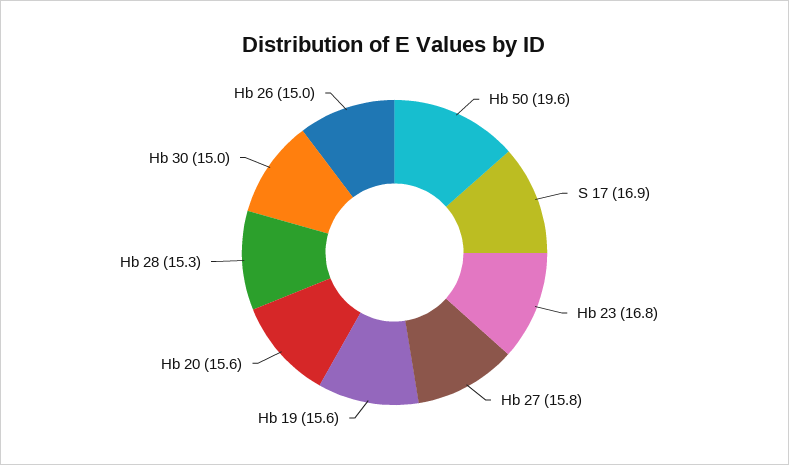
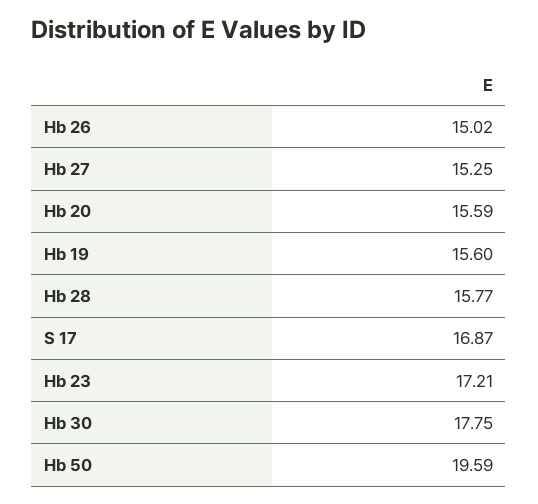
Hb 23: 16.8 -> 17.21
Hb 27: 15.8 -> 15.25
Hb 28: 15.3 -> 15.77
Hb 30: 15 -> 17.75

